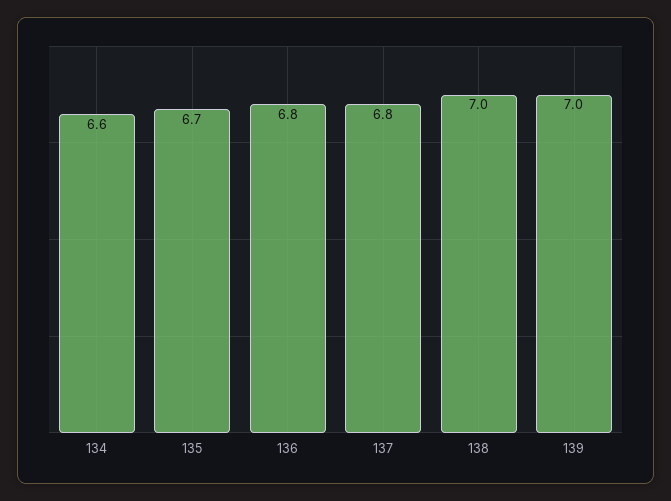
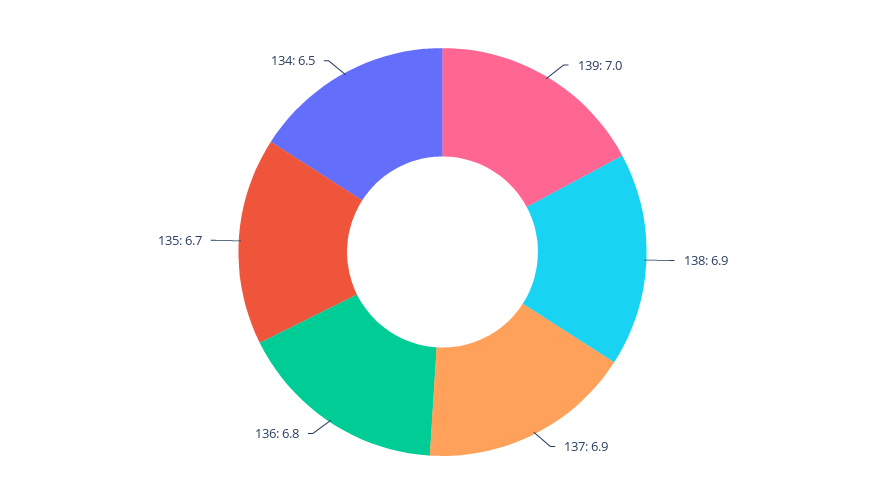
134: 6.6 -> 6.5
137: 6.8 -> 6.9
138: 7 -> 6.9

